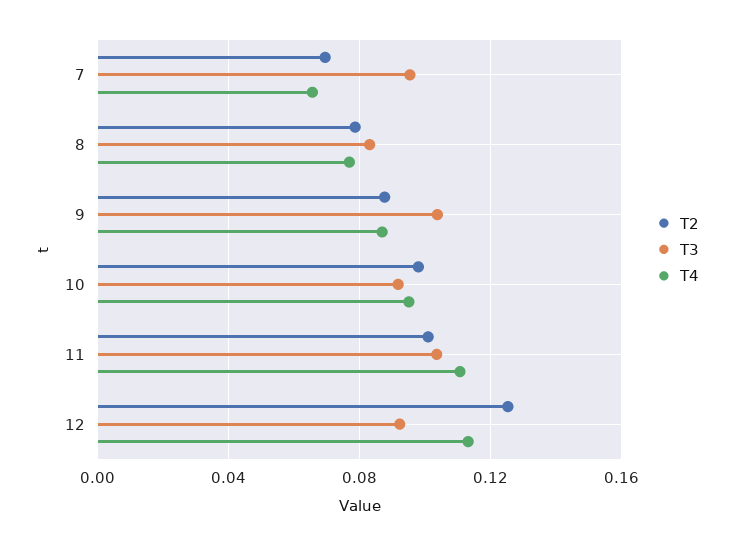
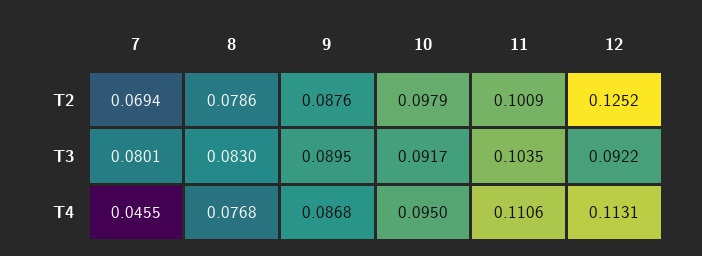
T3, 7: 0.095 -> 0.0801
T4, 7: 0.065 -> 0.0455
T3, 9: 0.105 -> 0.0895

